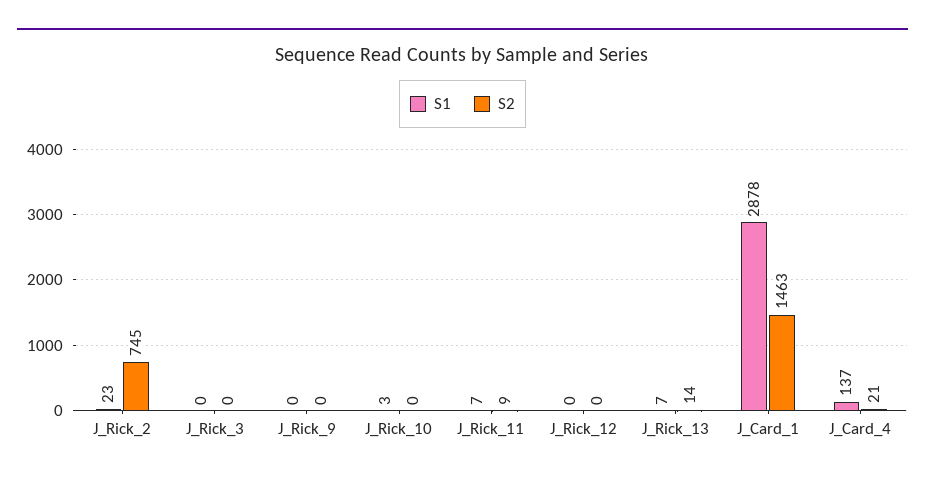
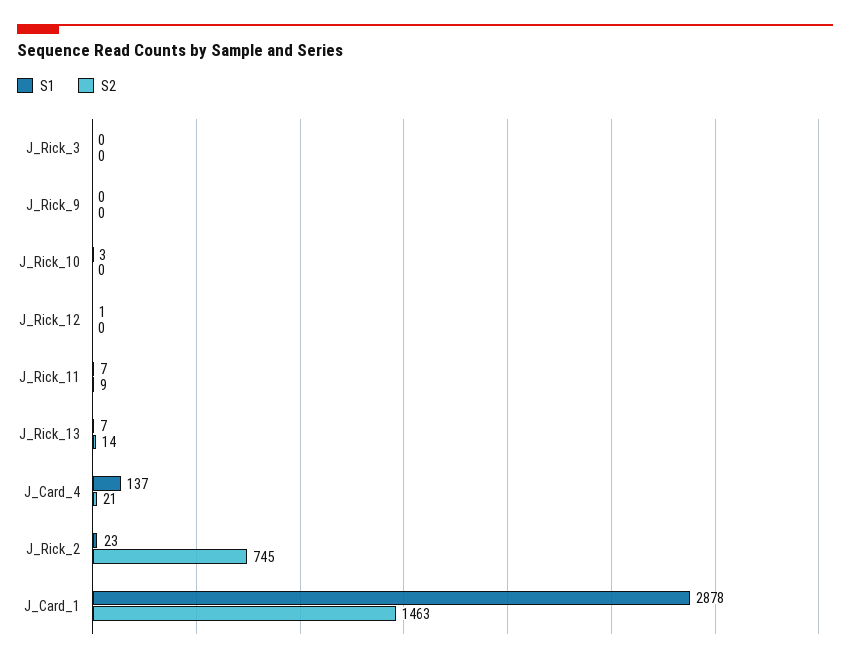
S1, J_Rick_12: 0 -> 1

